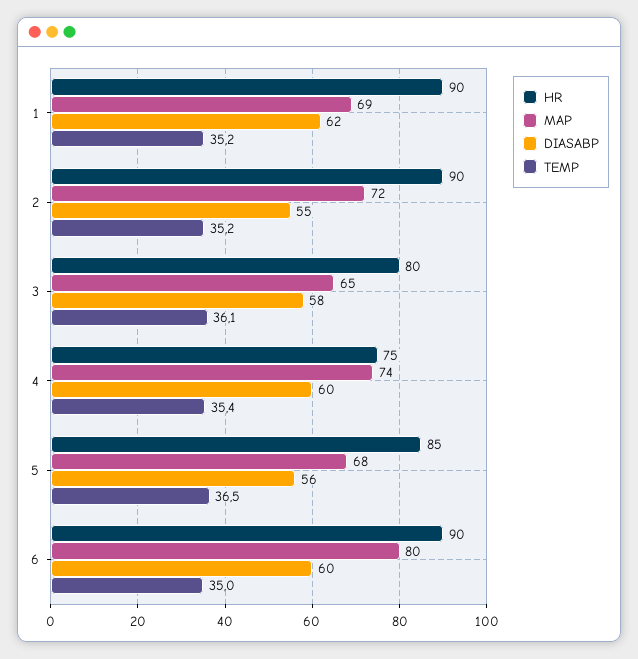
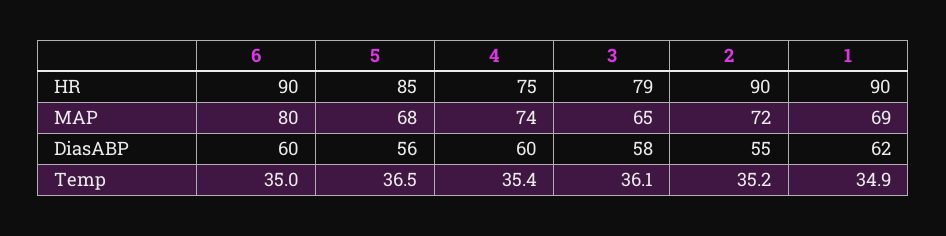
TEMP, 1: 35.2 -> 34.9
HR, 3: 80 -> 79

